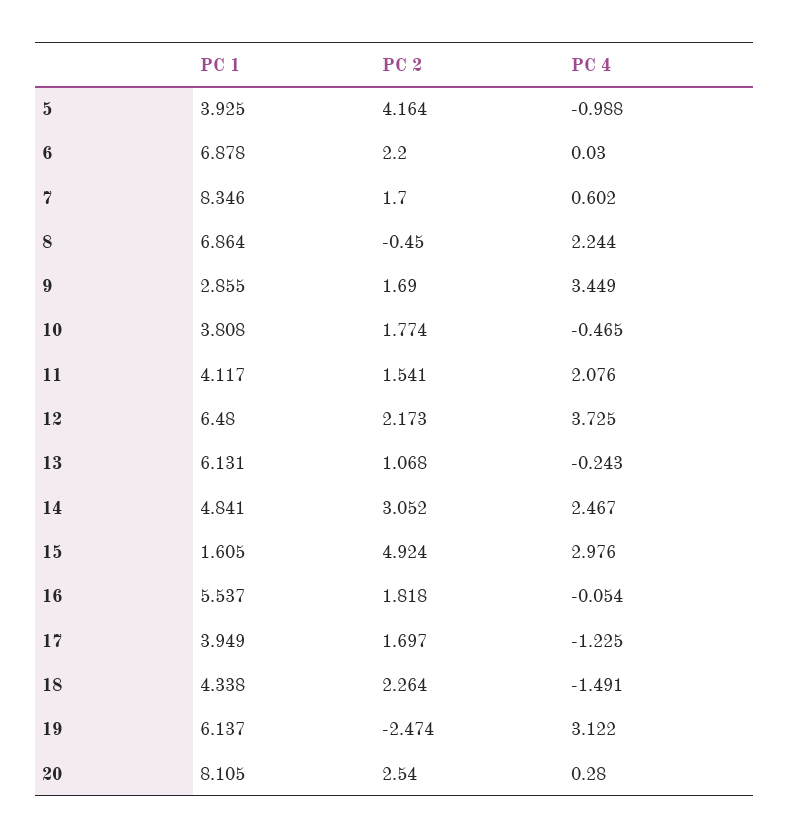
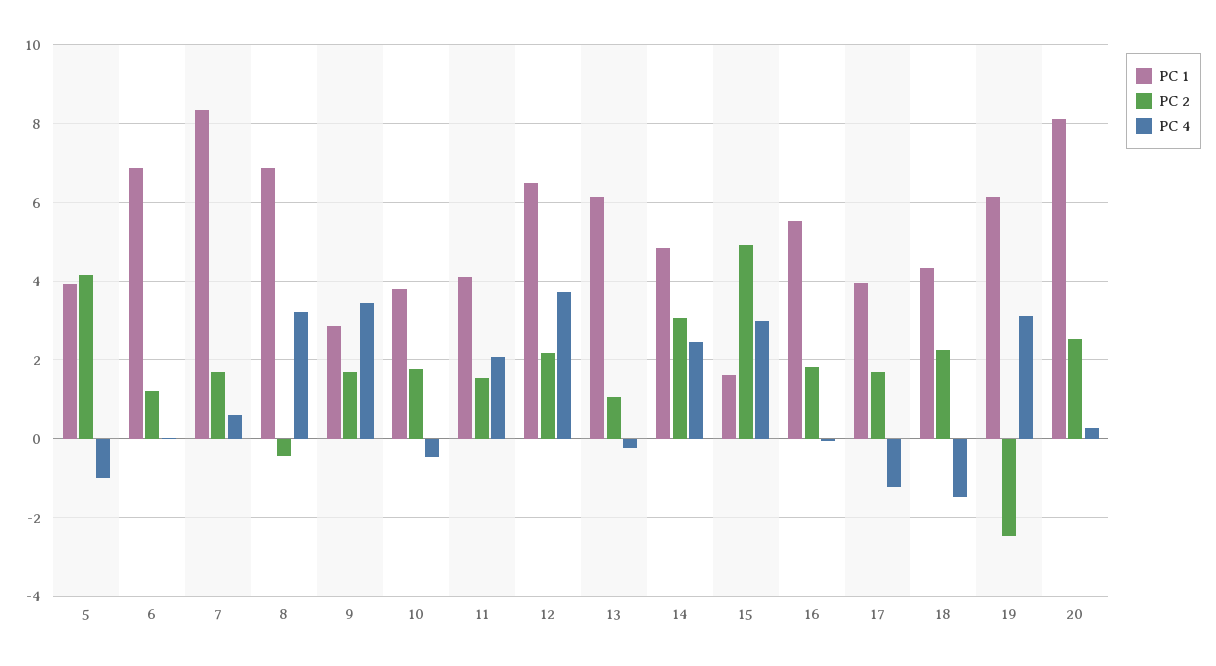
PC 2, 6: 2.2 -> 1.2
PC 4, 8: 2.244 -> 3.2

